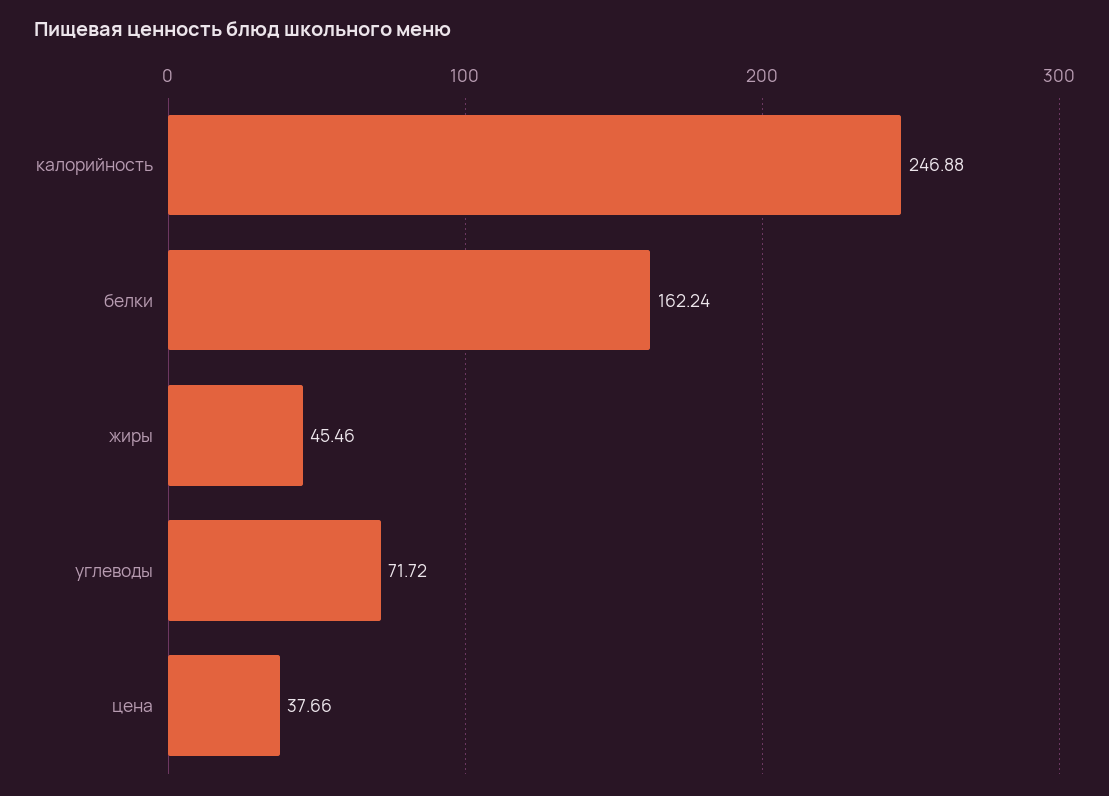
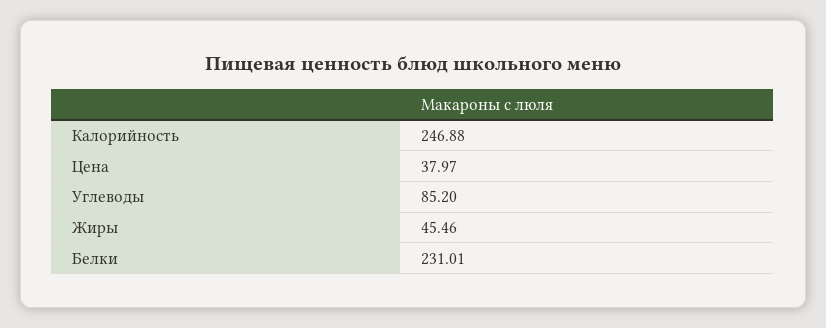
белки: 162.24 -> 231.01
углеводы: 71.72 -> 85.2
цена: 37.66 -> 37.97

